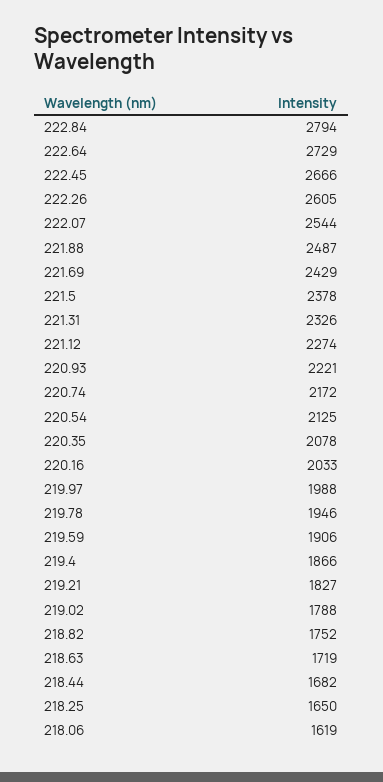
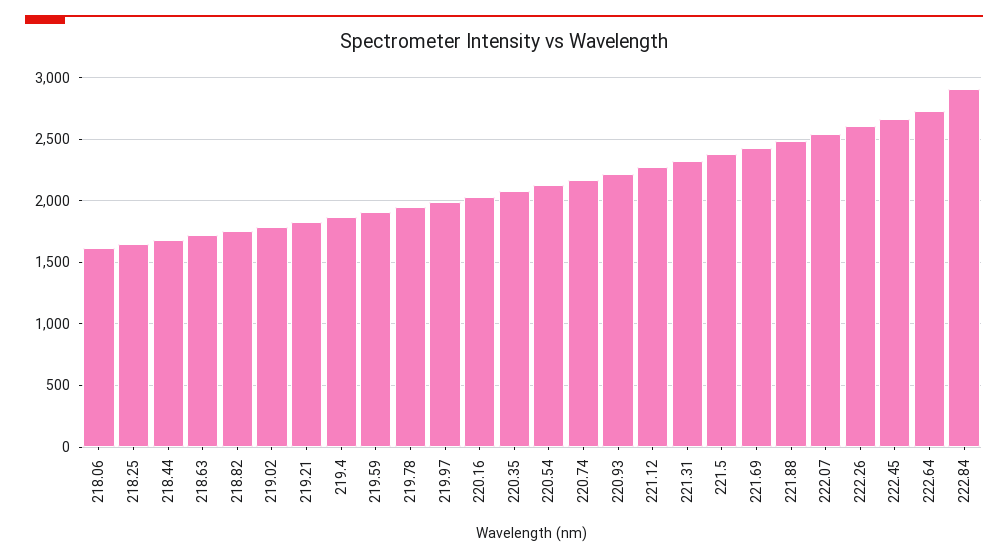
222.84: 2794 -> 2900

